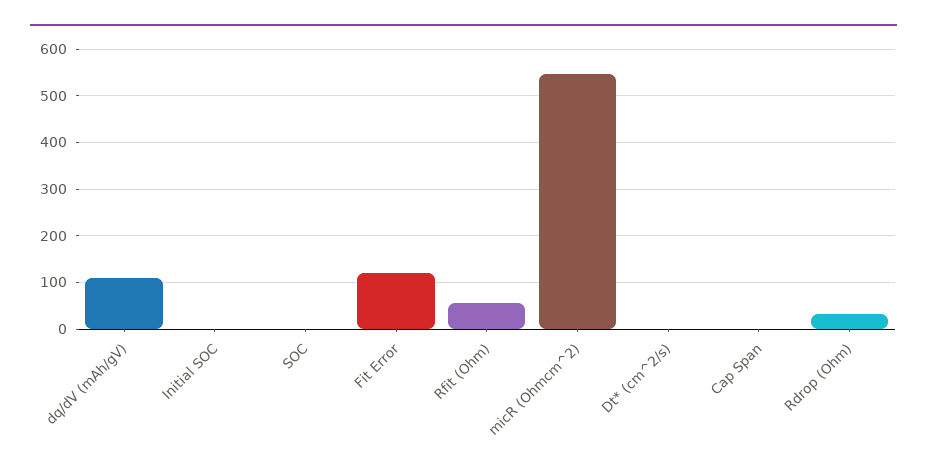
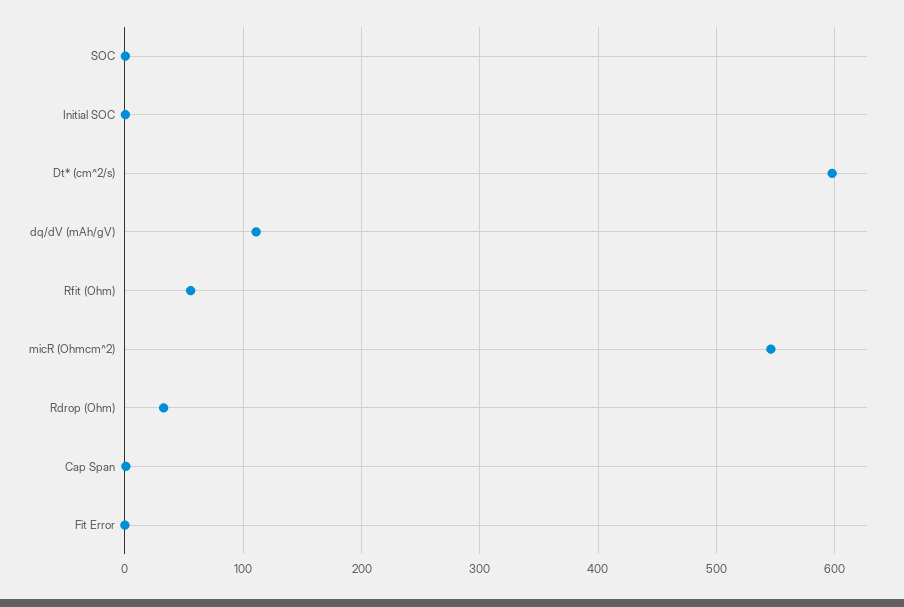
Fit Error: 120 -> 0
Dt* (cm^2/s): 0 -> 600

